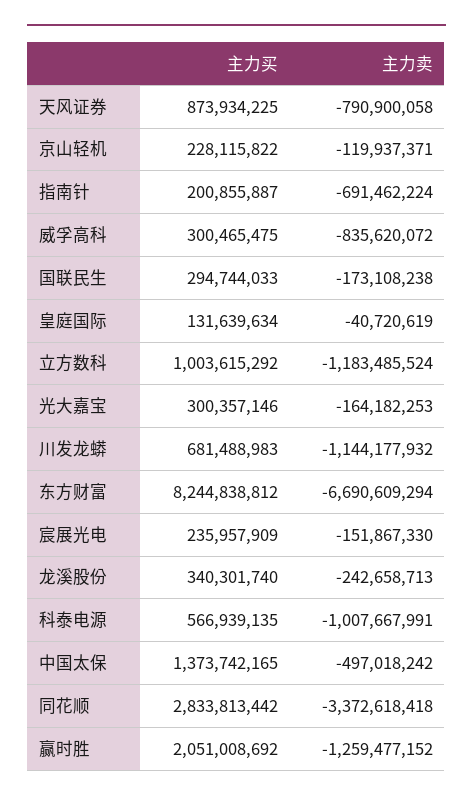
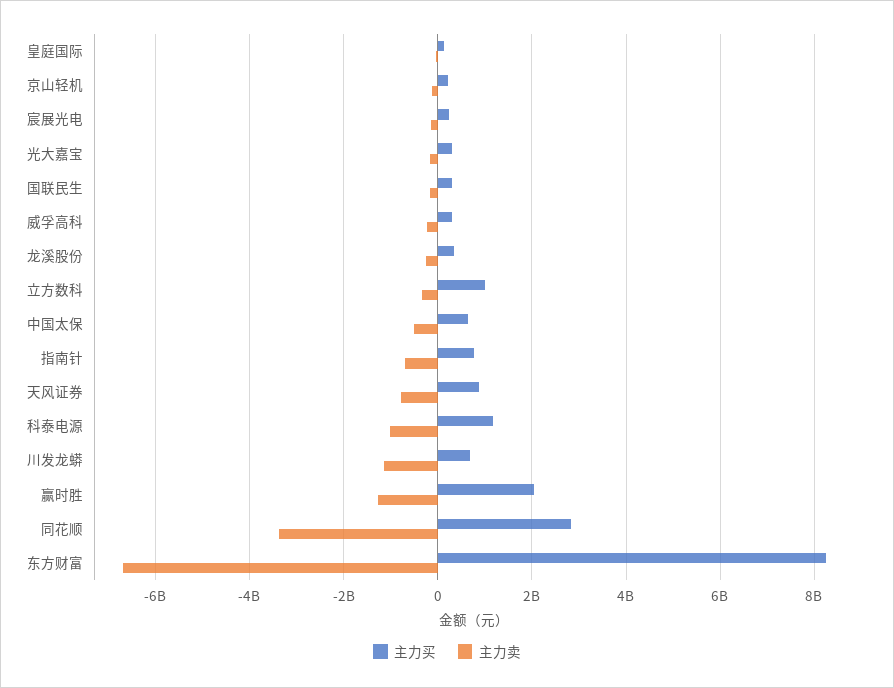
主力买, 指南针: 200855887 -> 800000000
主力卖, 威孚高科: -835620072 -> -200000000
主力卖, 立方数科: -1183485524 -> -400000000
主力买, 科泰电源: 566939135 -> 1200000000
主力买, 中国太保: 1373742165 -> 600000000

